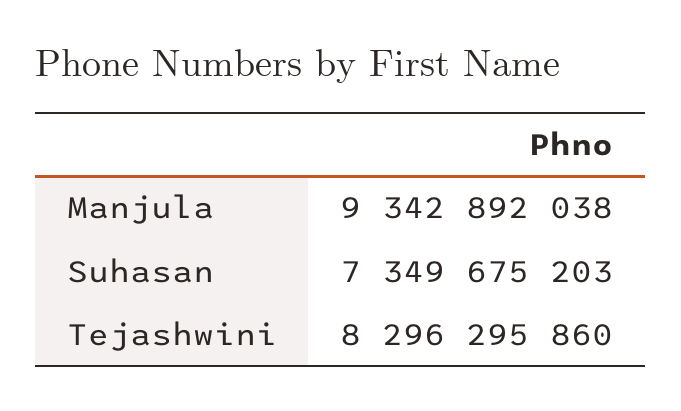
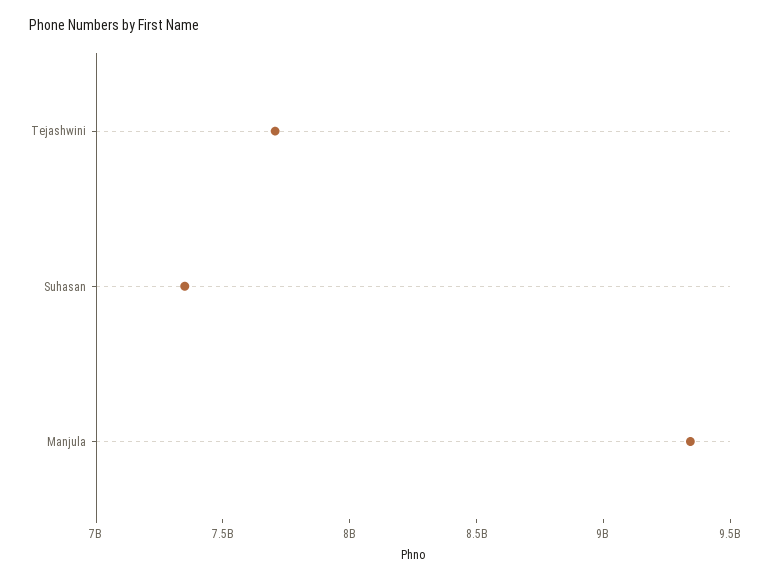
Tejashwini: 8296295860 -> 7700000000

